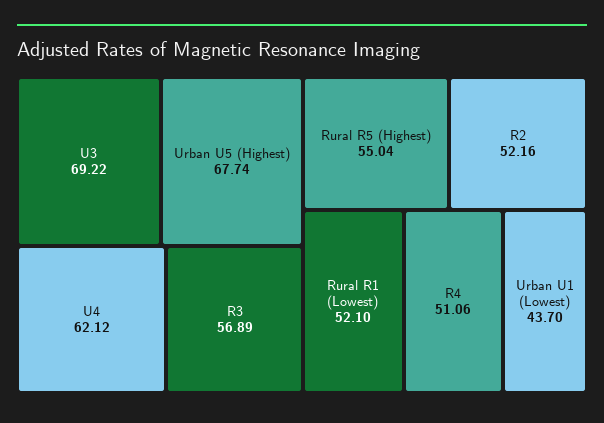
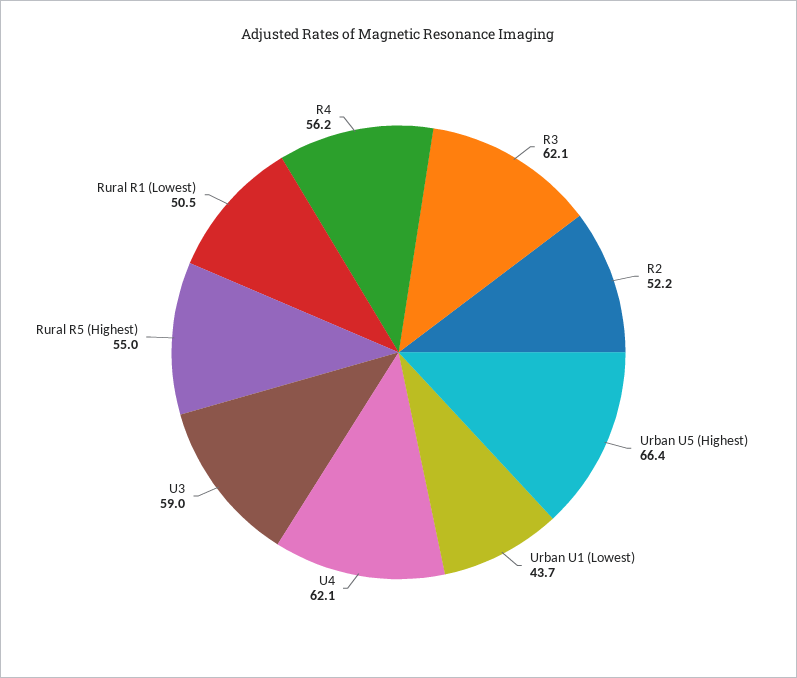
U3: 69.22 -> 59
Urban U5 (Highest): 67.74 -> 66.4
R3: 56.89 -> 62.1
Rural R1 (Lowest): 52.1 -> 50.5
R4: 51.06 -> 56.2

